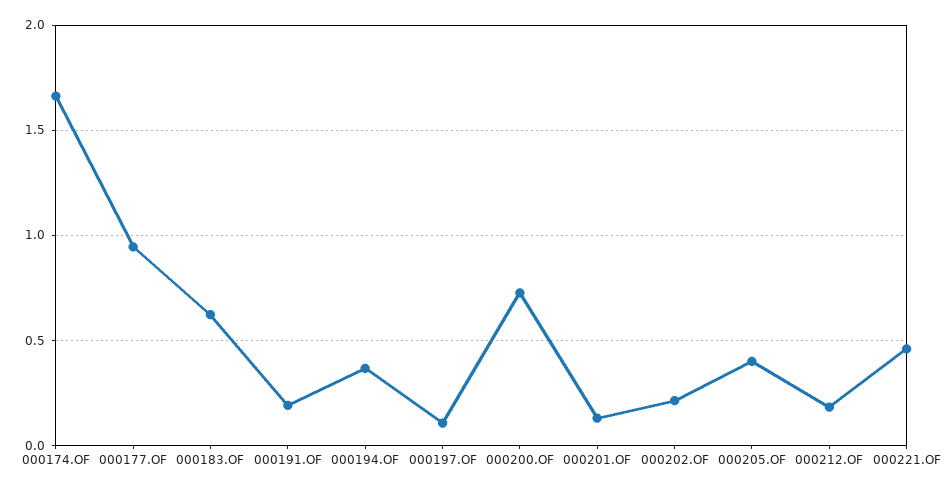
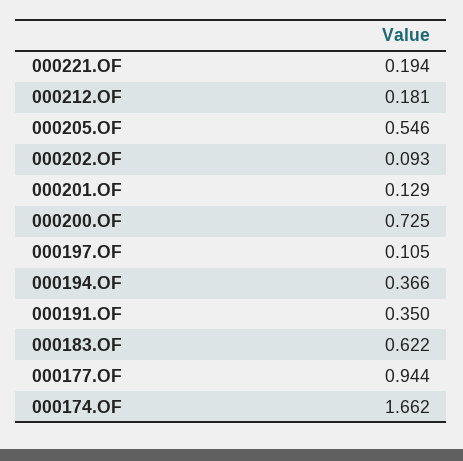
000191.OF: 0.2 -> 0.35
000202.OF: 0.2 -> 0.093
000205.OF: 0.4 -> 0.546
000221.OF: 0.45 -> 0.194

